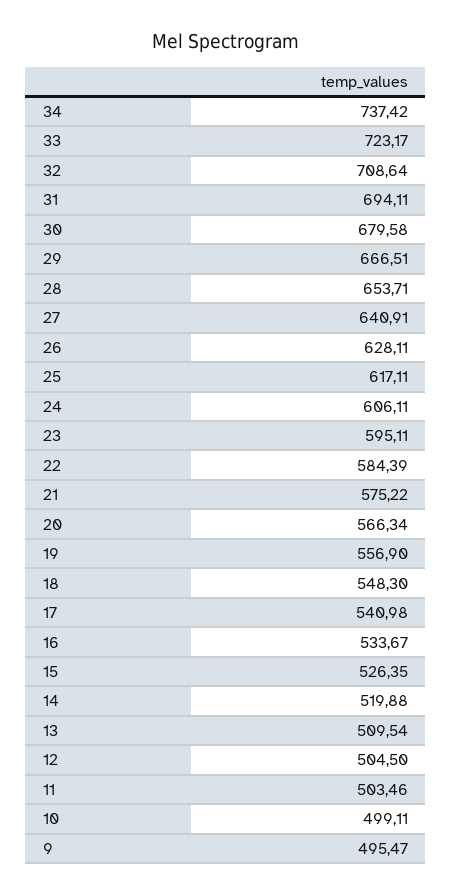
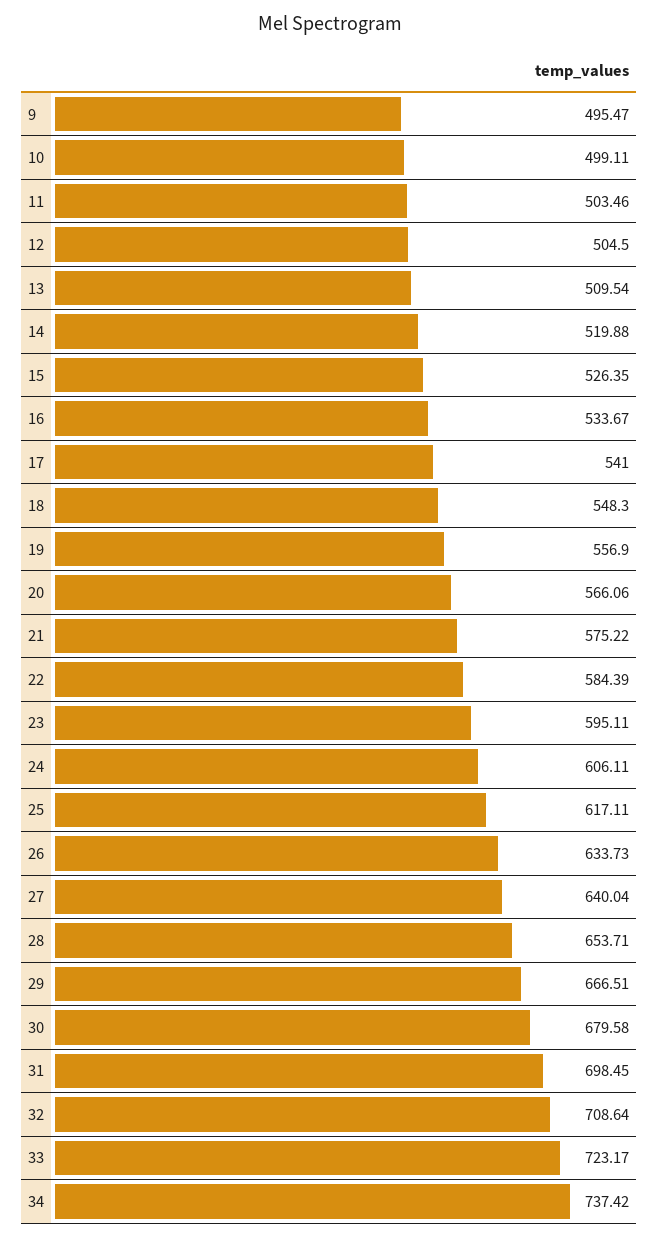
31: 694.11 -> 698.45
27: 640.91 -> 640.04
26: 628.11 -> 633.73
20: 566.34 -> 566.06
17: 540.98 -> 541

